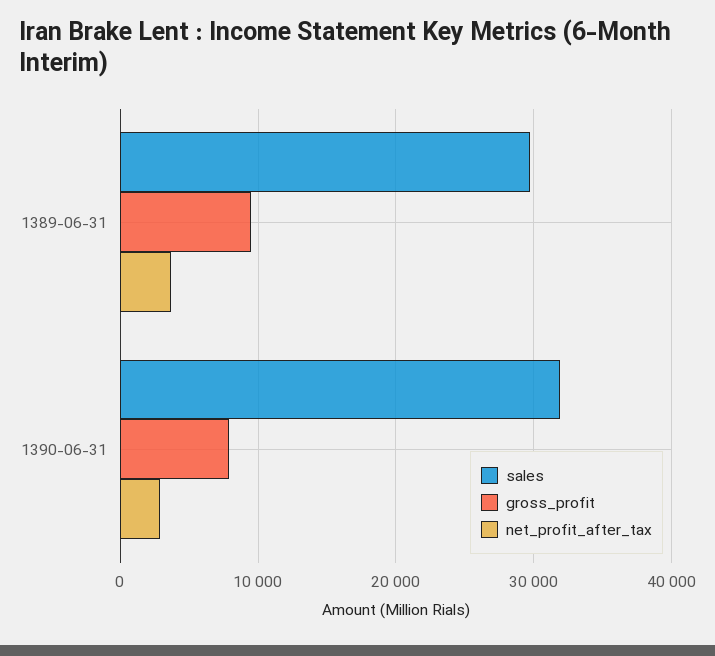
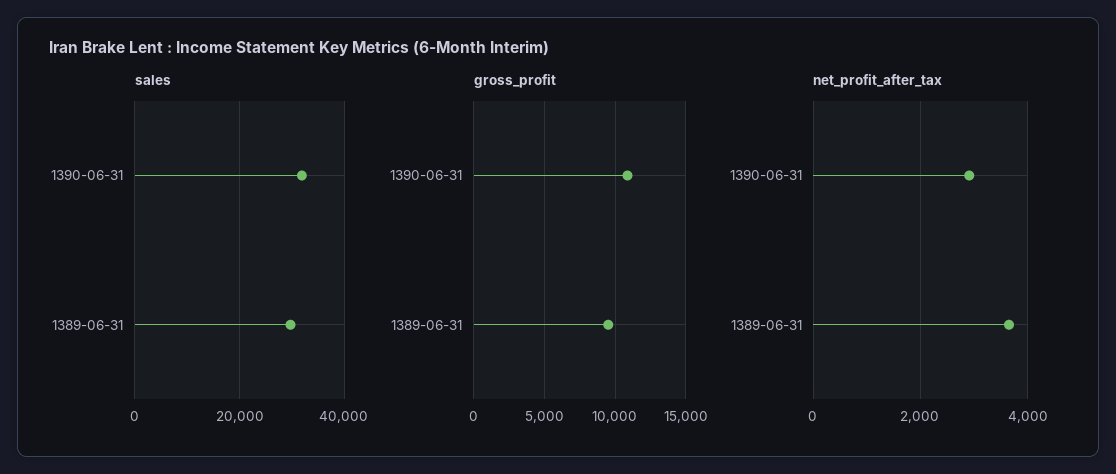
gross_profit, 1390-06-31: 8000 -> 11000

